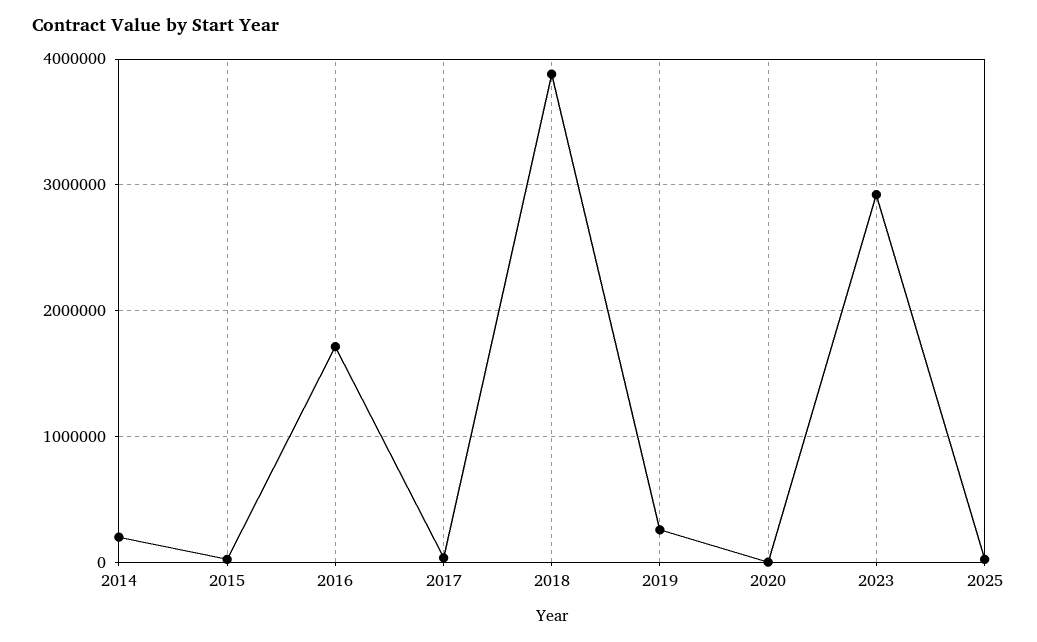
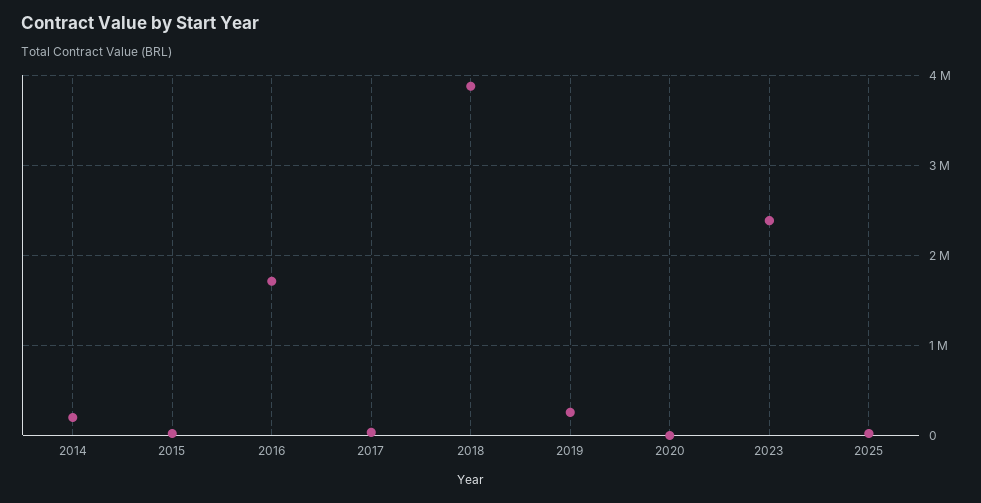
2023: 2900000 -> 2400000

